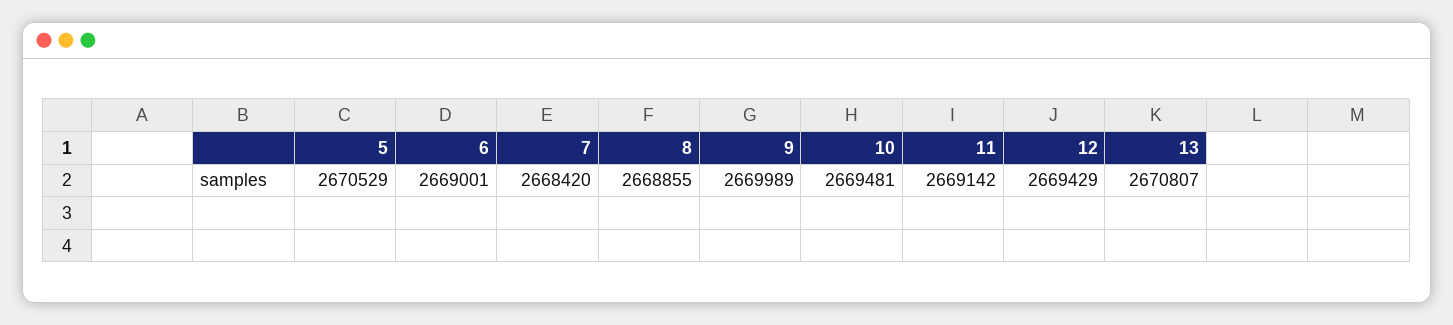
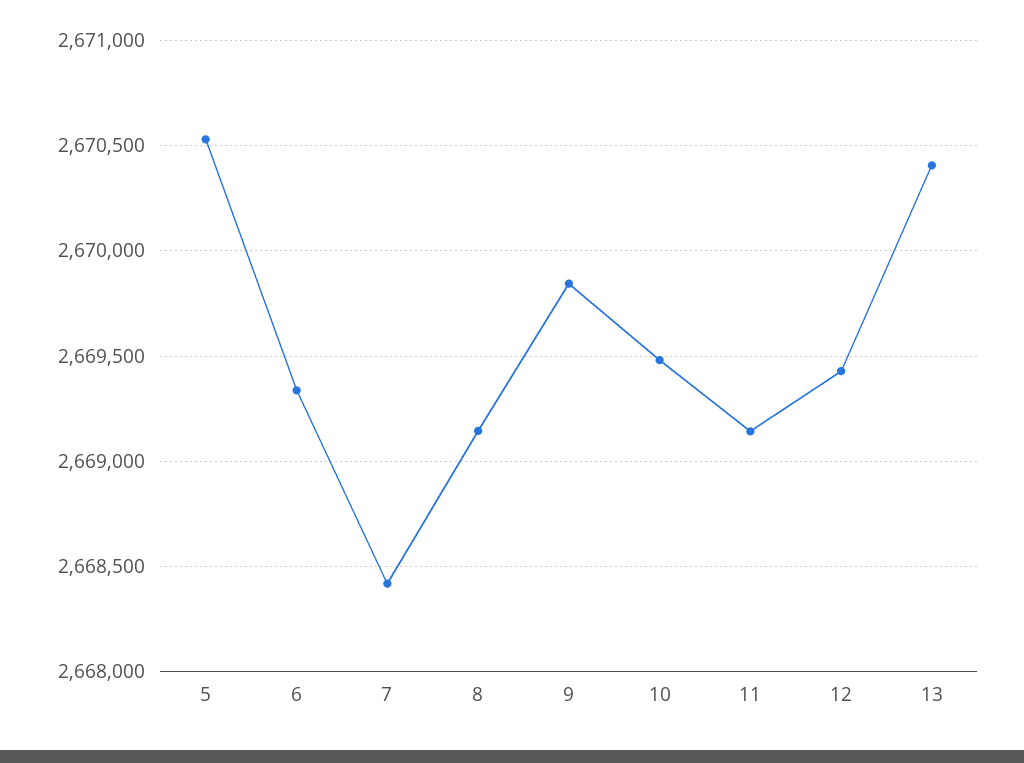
6: 2669001 -> 2669350
8: 2668855 -> 2669150
9: 2669989 -> 2669850
13: 2670807 -> 2670400

